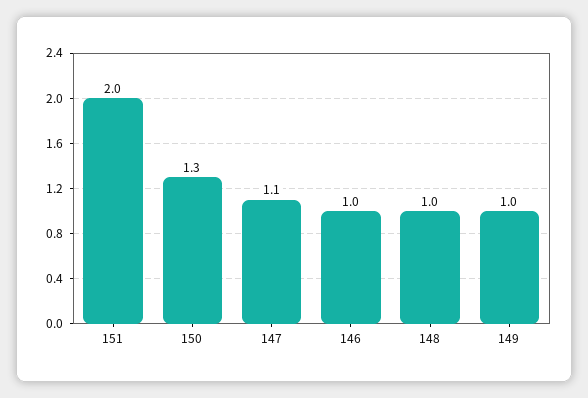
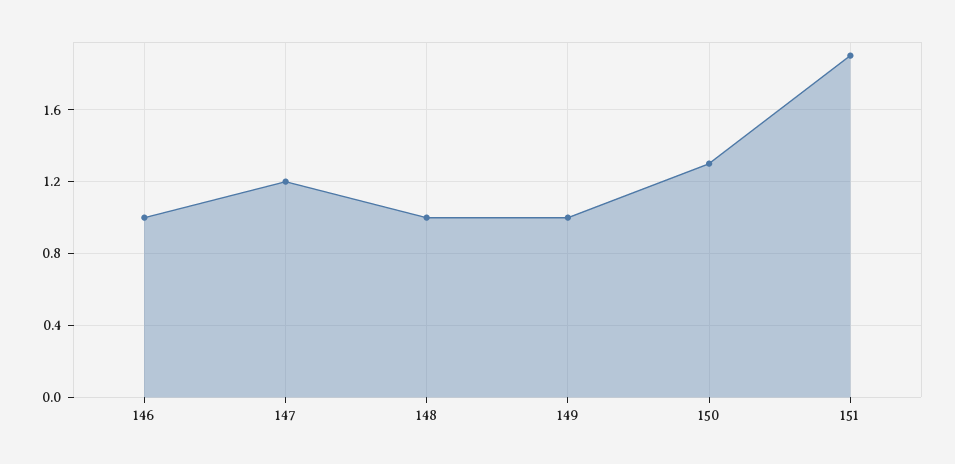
151: 2 -> 1.9
147: 1.1 -> 1.2

